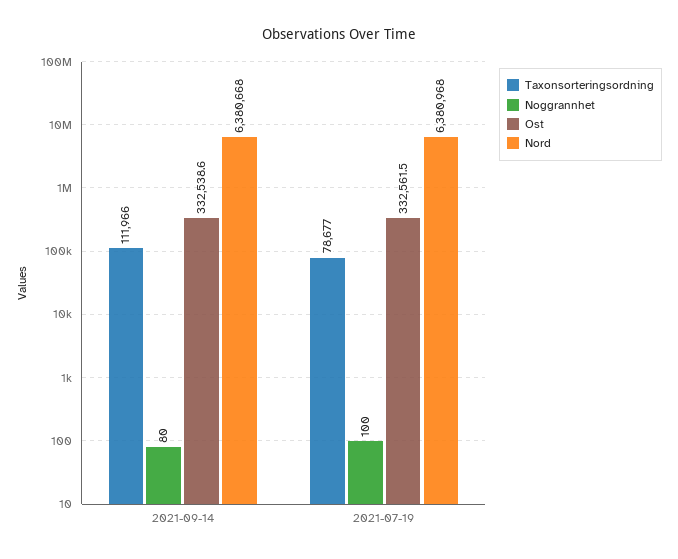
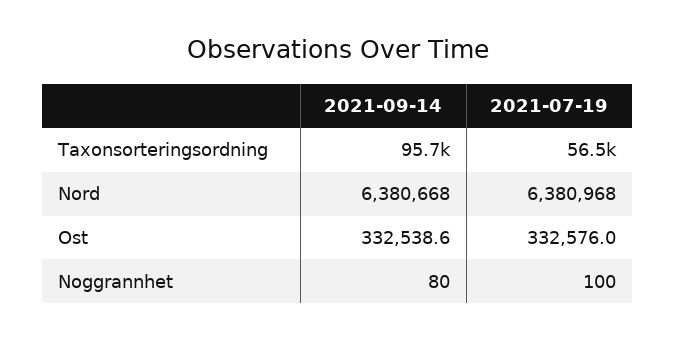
Taxonsorteringsordning, 2021-09-14: 111966 -> 95700
Taxonsorteringsordning, 2021-07-19: 78677 -> 56500
Ost, 2021-07-19: 332561.5 -> 332576

